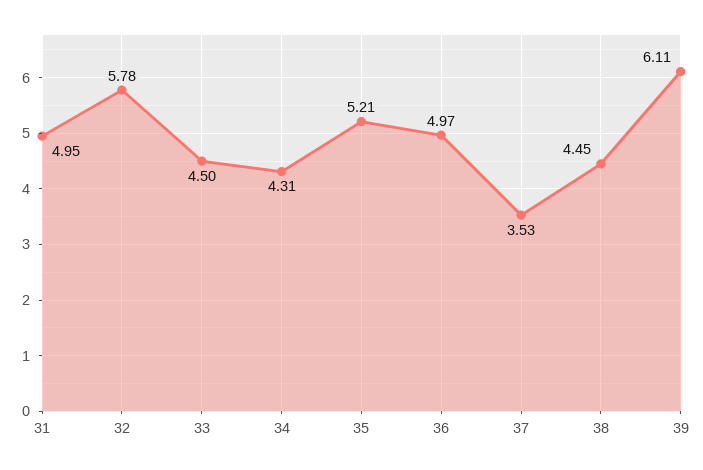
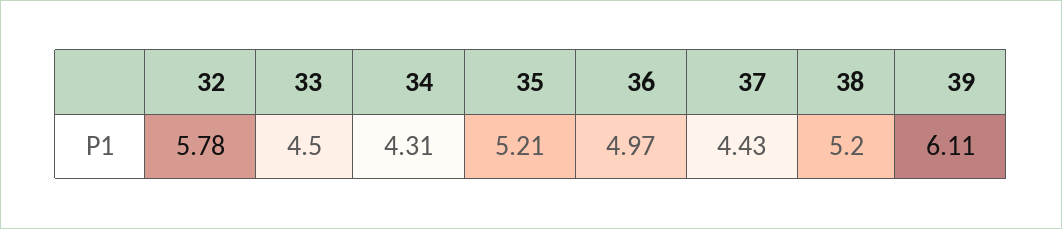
31: 4.95 -> none
37: 3.53 -> 4.43
38: 4.45 -> 5.2

